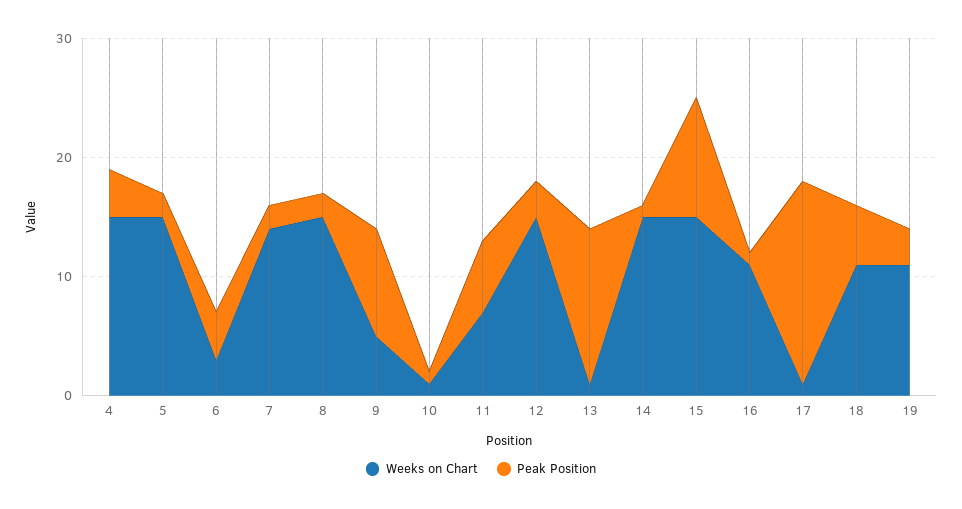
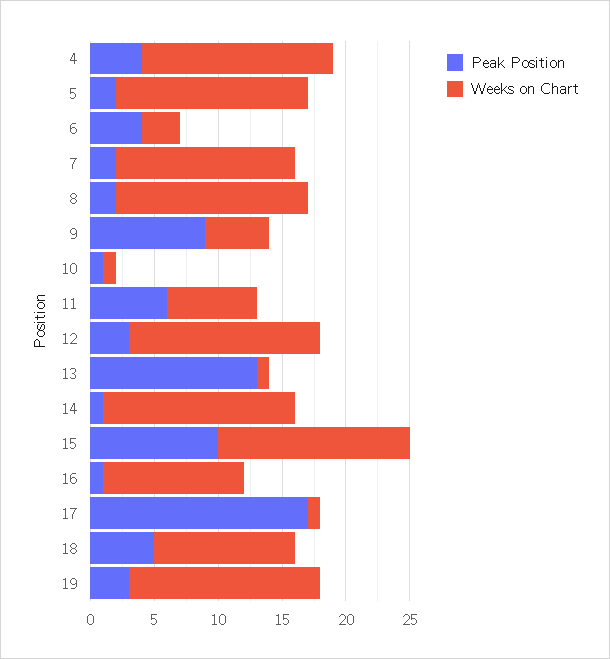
Weeks on Chart, 19: 11 -> 15

